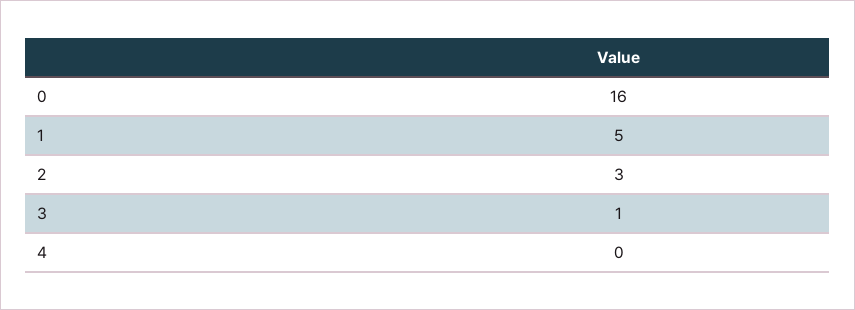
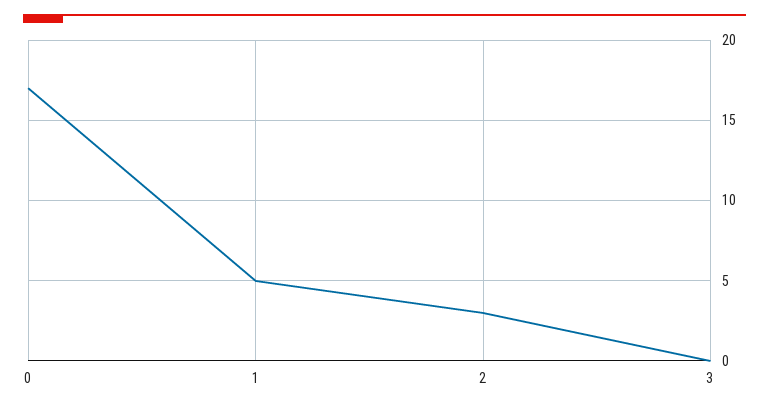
0: 16 -> 17
3: 1 -> 0
4: 0 -> none

